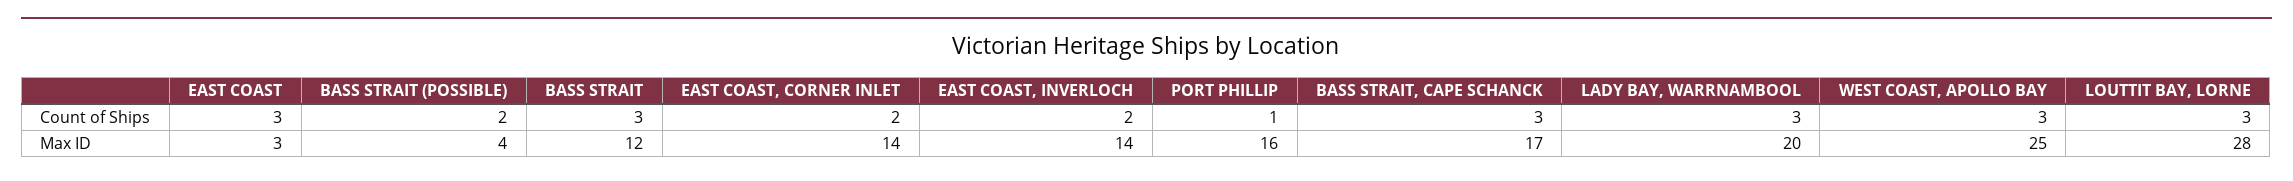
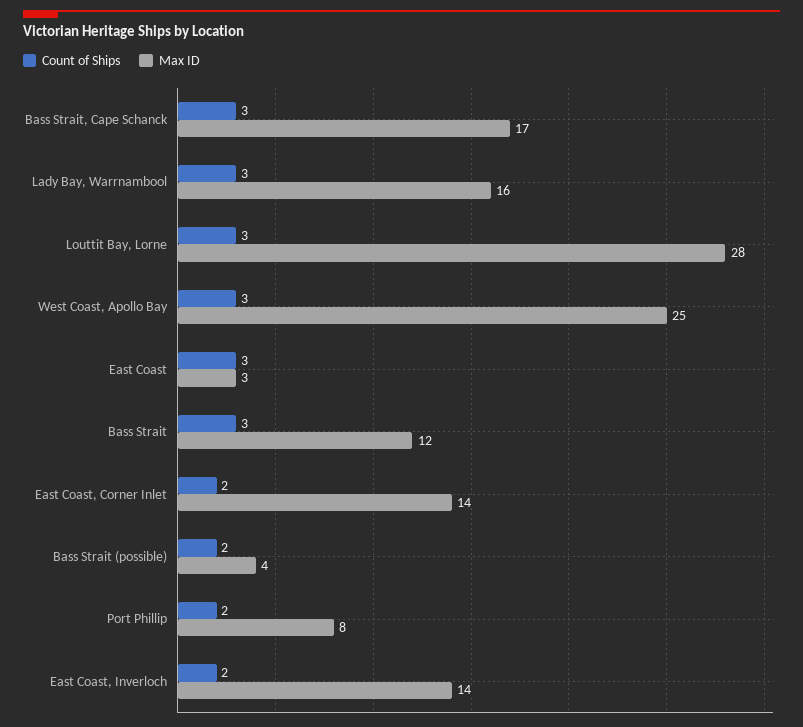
Count of Ships, PORT PHILLIP: 1 -> 2
Max ID, PORT PHILLIP: 16 -> 8
Max ID, LADY BAY, WARRNAMBOOL: 20 -> 16

